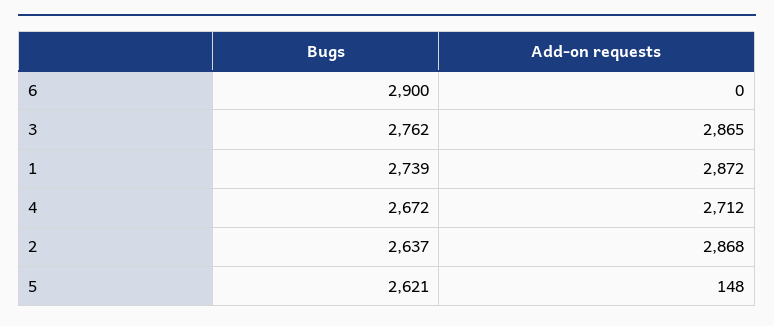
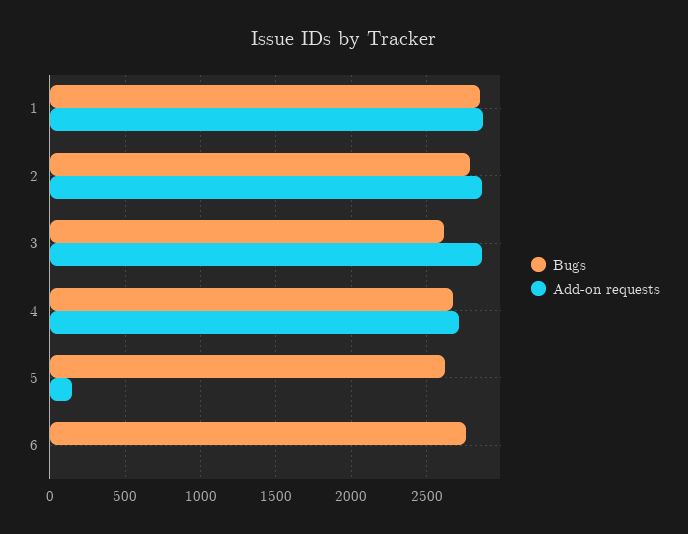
Bugs, 6: 2900 -> 2750
Bugs, 3: 2762 -> 2600
Bugs, 1: 2739 -> 2850
Bugs, 2: 2637 -> 2800

